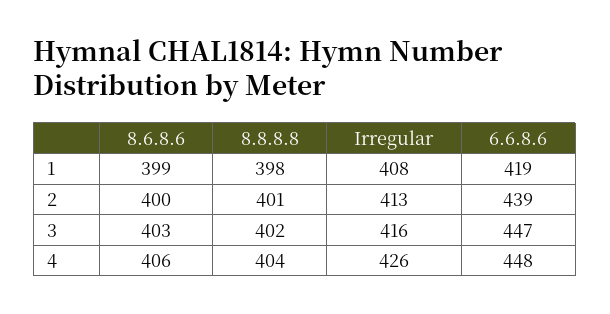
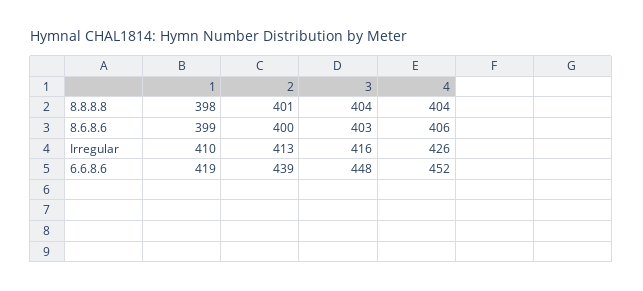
Irregular, 1: 408 -> 410
8.8.8.8, 3: 402 -> 404
6.6.8.6, 3: 447 -> 448
6.6.8.6, 4: 448 -> 452

